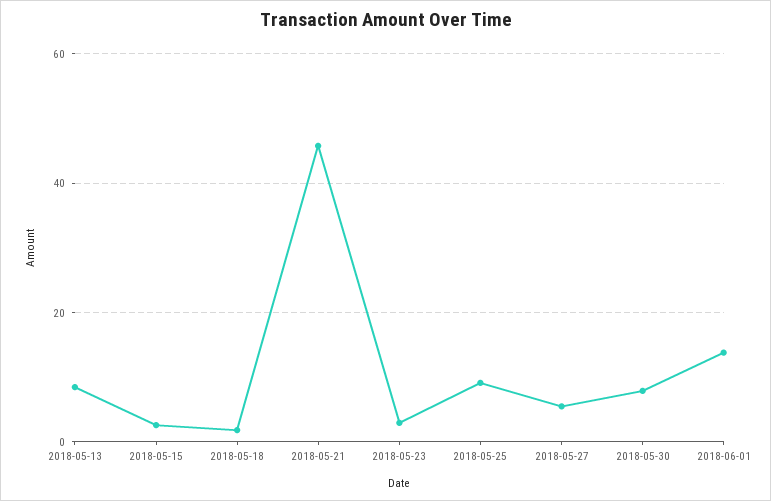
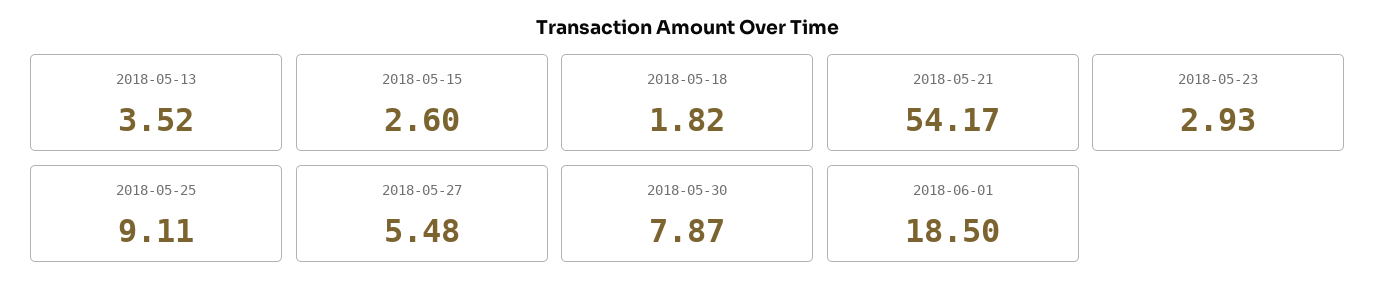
2018-05-13: 8 -> 3.52
2018-05-21: 46 -> 54.17
2018-06-01: 14 -> 18.5

